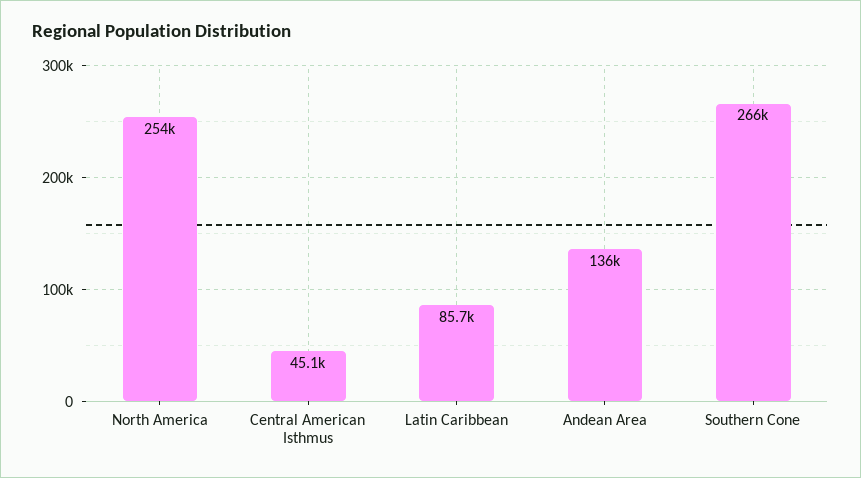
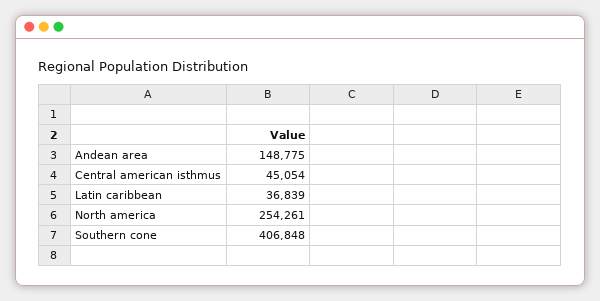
Latin Caribbean: 85700 -> 36839
Andean Area: 136000 -> 148775
Southern Cone: 266000 -> 406848

